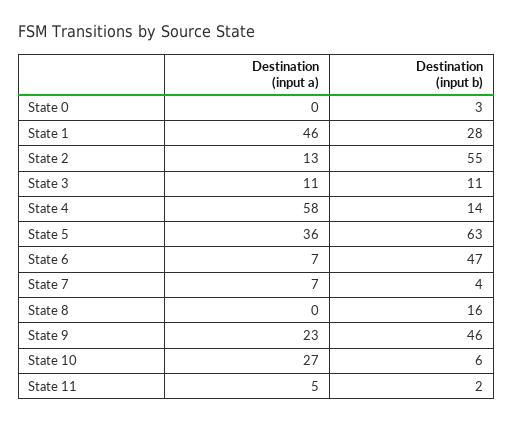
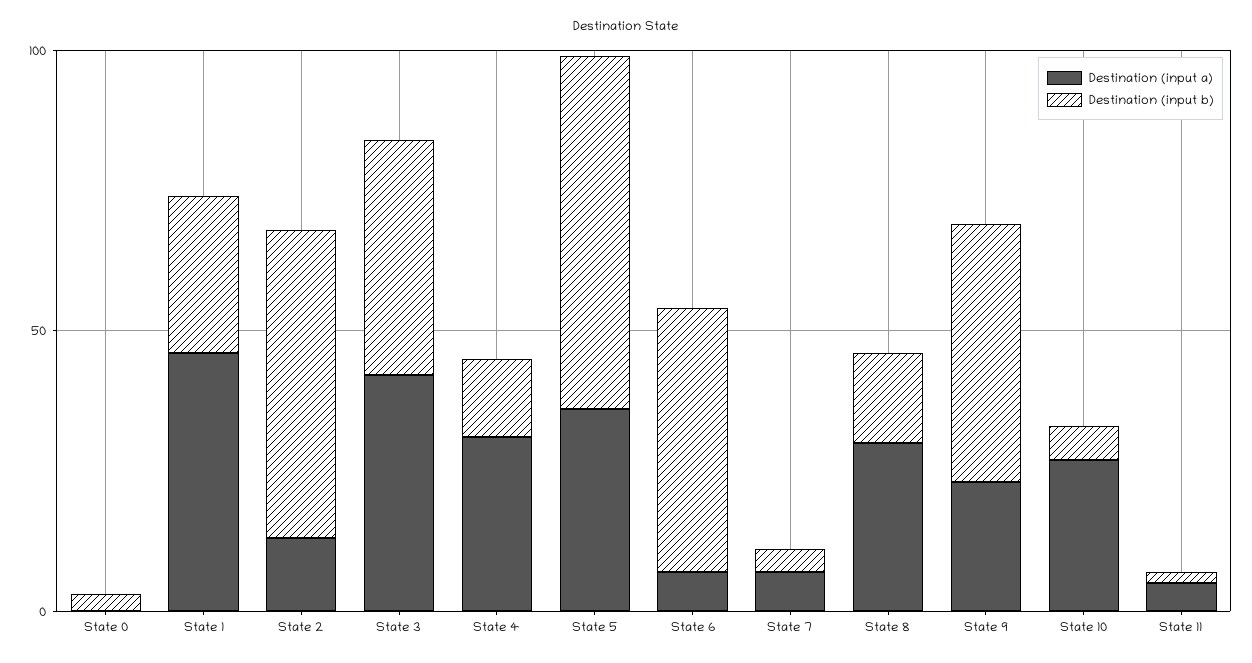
Destination (input a), State 3: 11 -> 40
Destination (input b), State 3: 11 -> 40
Destination (input a), State 4: 58 -> 30
Destination (input a), State 8: 0 -> 30

